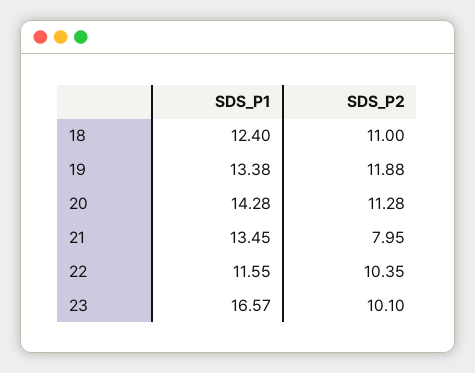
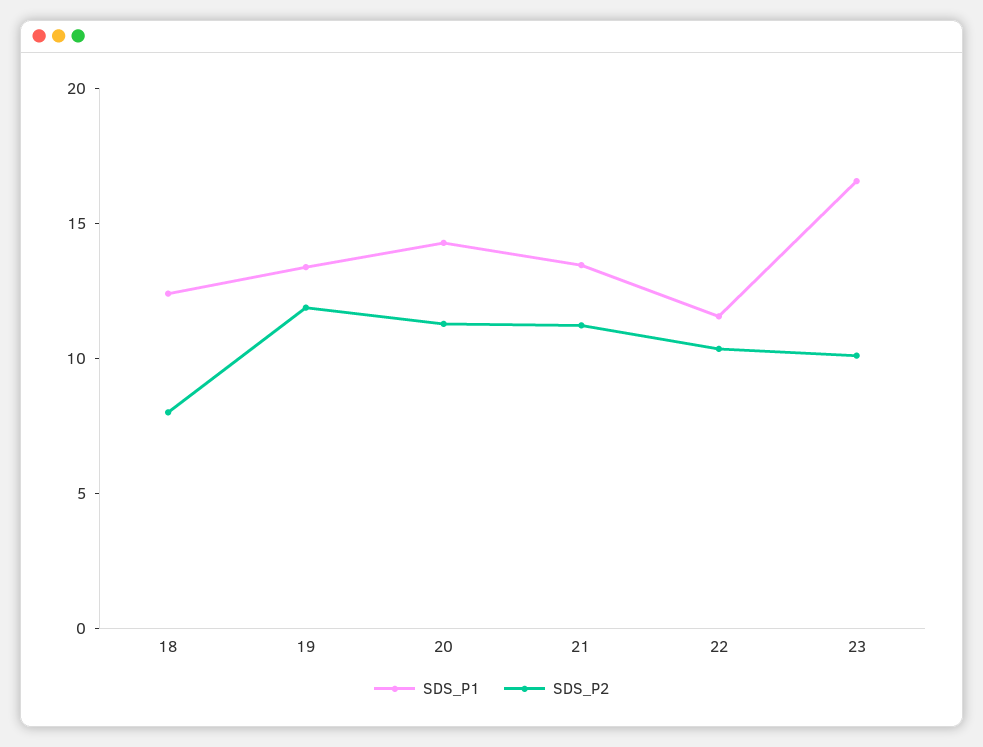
SDS_P2, 18: 11 -> 8
SDS_P2, 21: 7.95 -> 11

